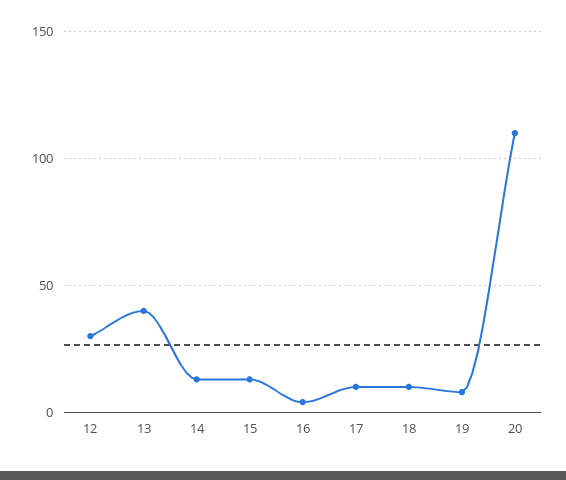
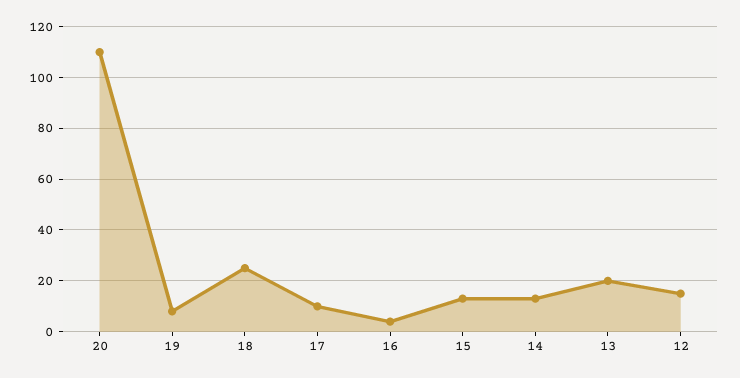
12: 30 -> 15
13: 40 -> 20
18: 10 -> 25

